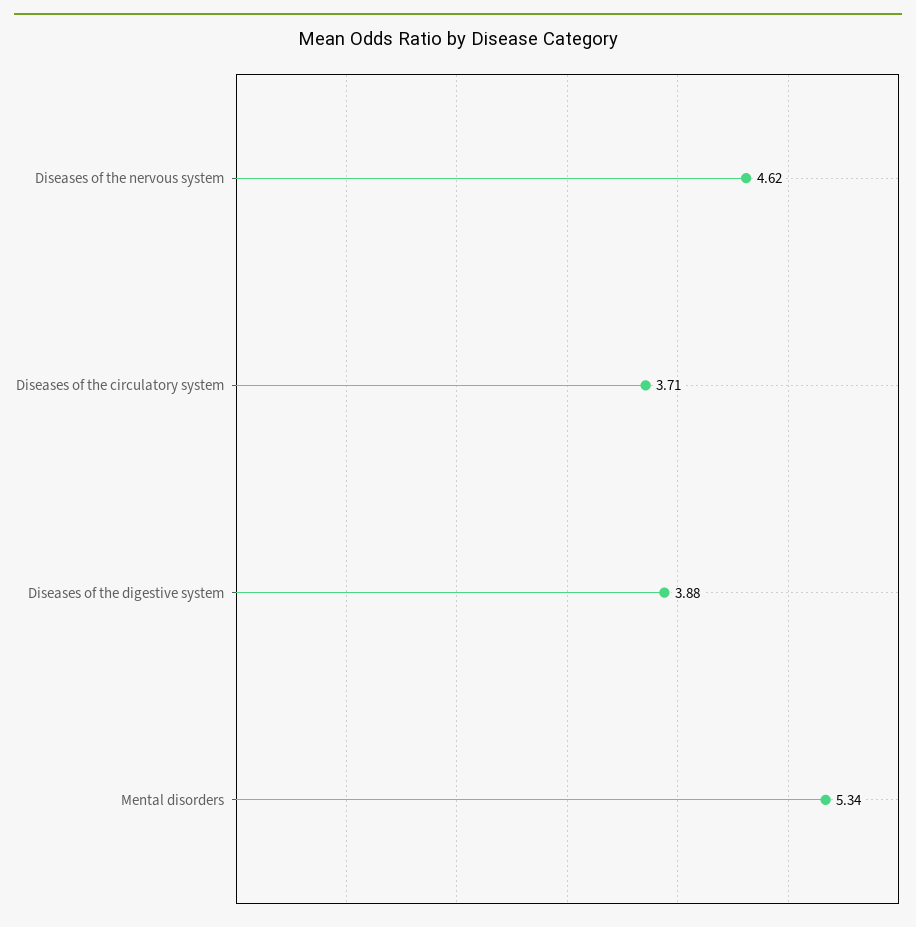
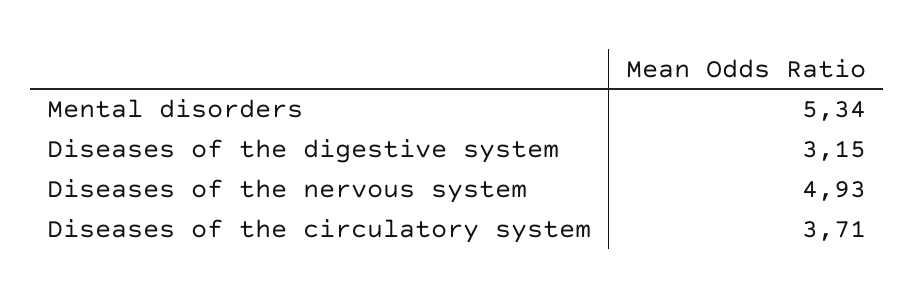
Diseases of the nervous system: 4.62 -> 4.93
Diseases of the digestive system: 3.88 -> 3.15

